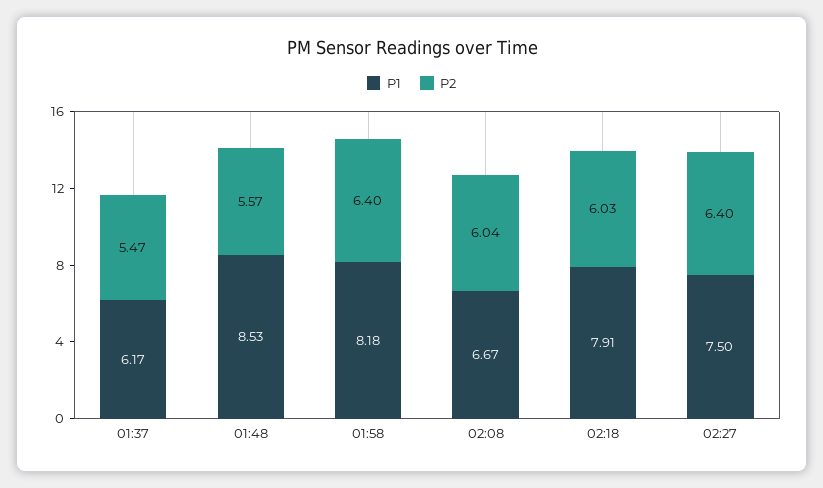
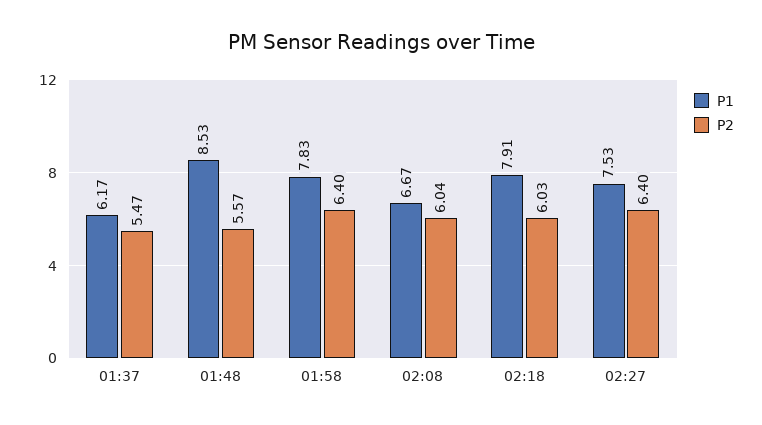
P1, 01:58: 8.18 -> 7.83
P1, 02:27: 7.5 -> 7.53

